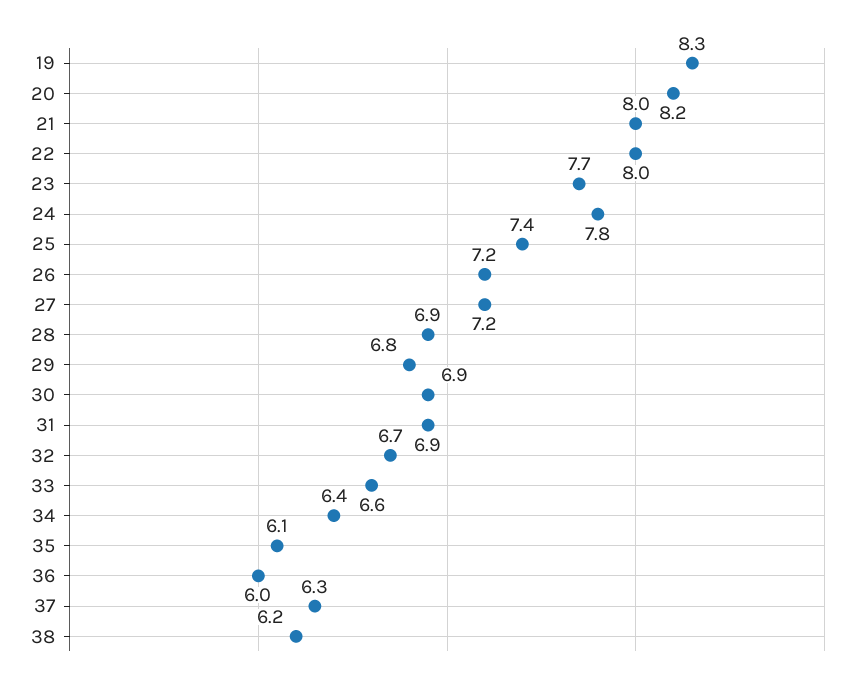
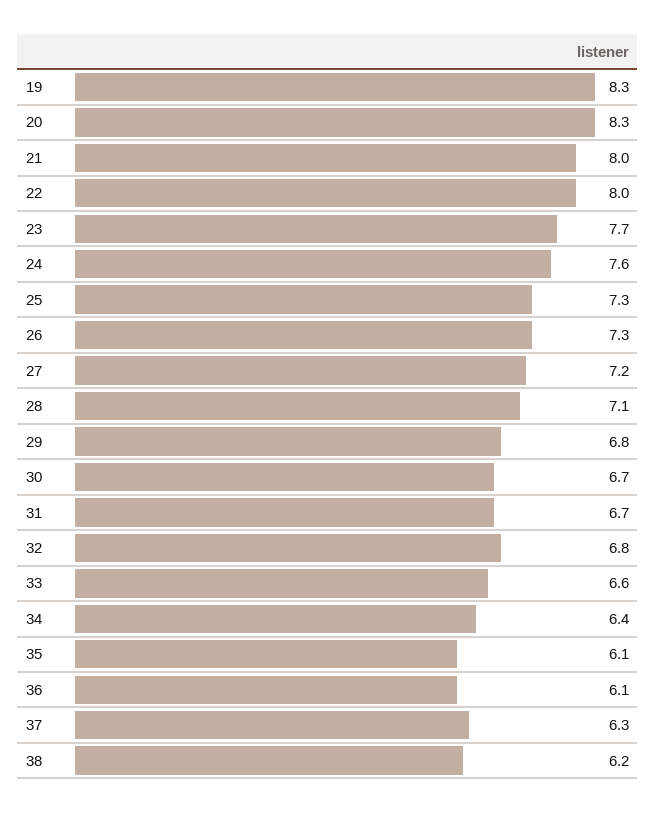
20: 8.2 -> 8.3
24: 7.8 -> 7.6
25: 7.4 -> 7.3
26: 7.2 -> 7.3
28: 6.9 -> 7.1
30: 6.9 -> 6.7
31: 6.9 -> 6.7
32: 6.7 -> 6.8
36: 6 -> 6.1

